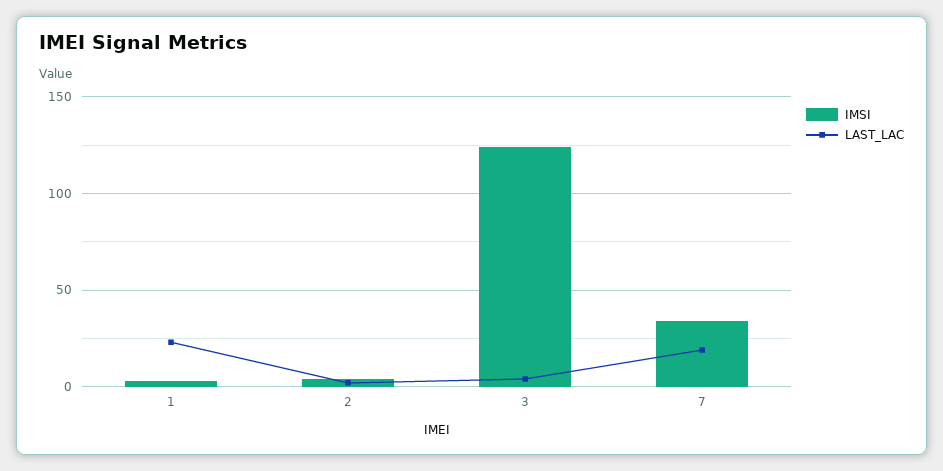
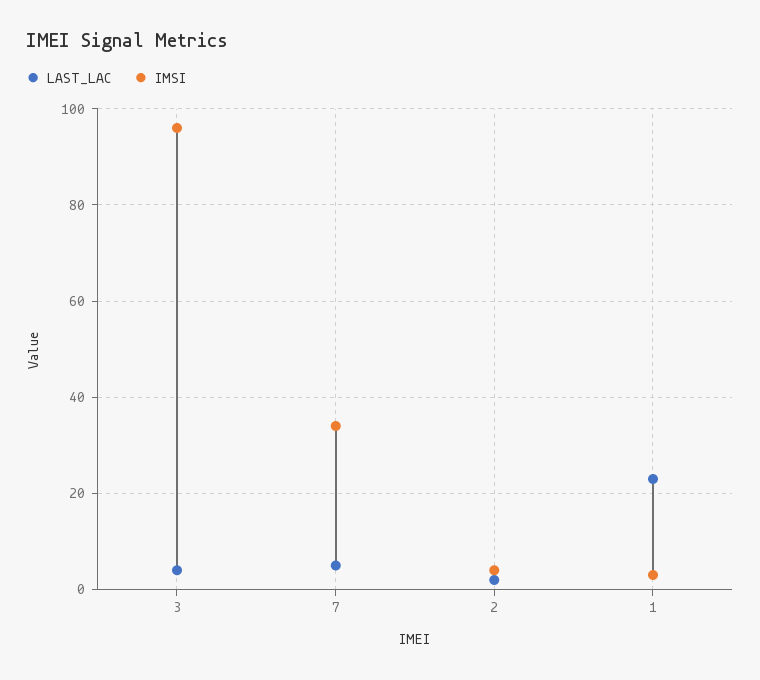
IMSI, 3: 125 -> 95
LAST_LAC, 7: 20 -> 5

